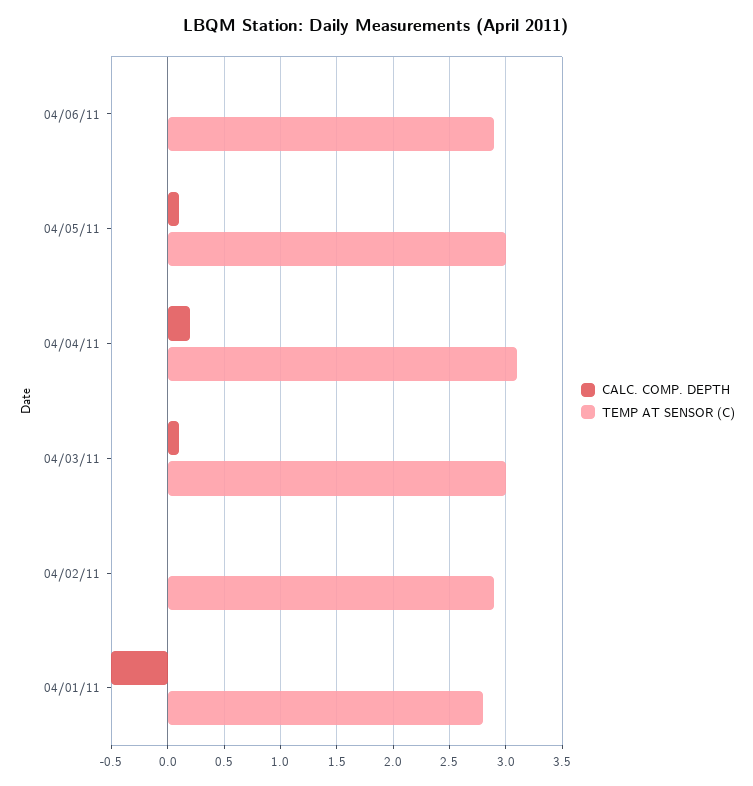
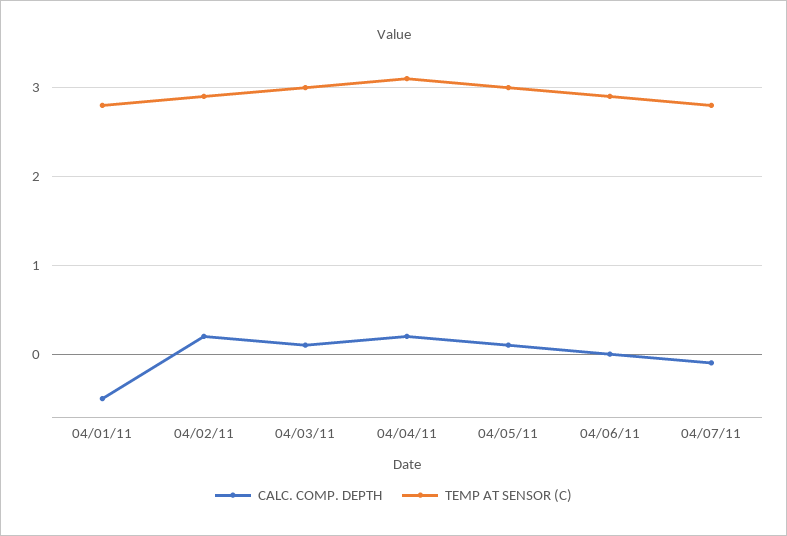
CALC. COMP. DEPTH, 04/02/11: 0 -> 0.2
CALC. COMP. DEPTH, 04/07/11: none -> -0.1
TEMP AT SENSOR (C), 04/07/11: none -> 2.8

